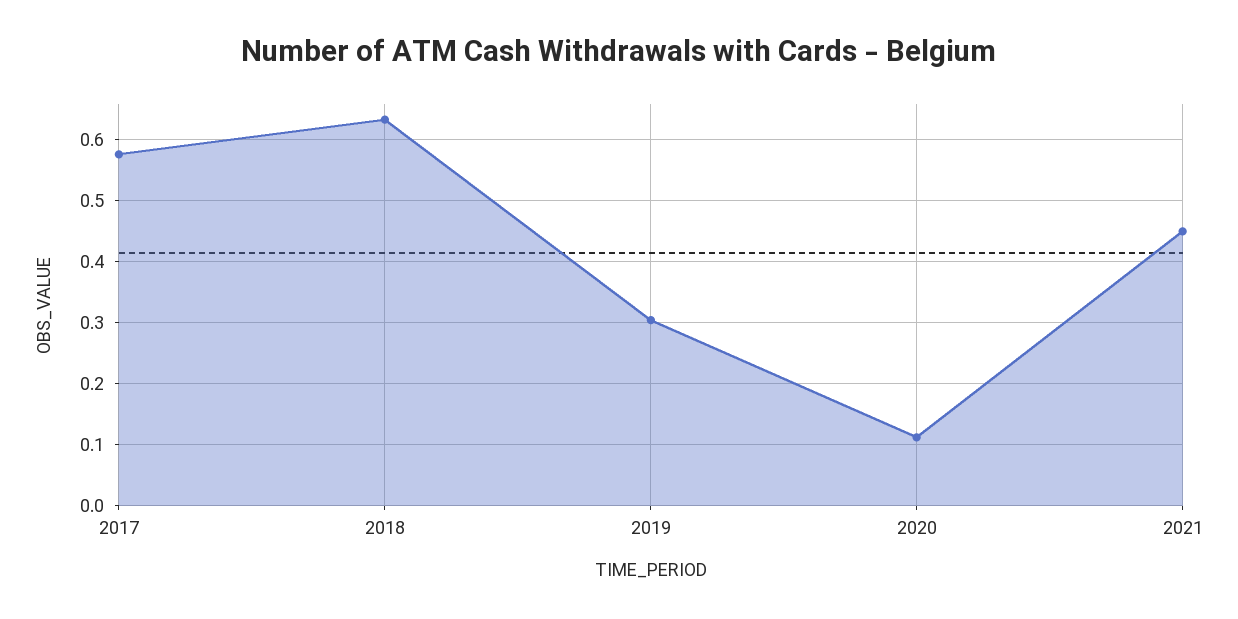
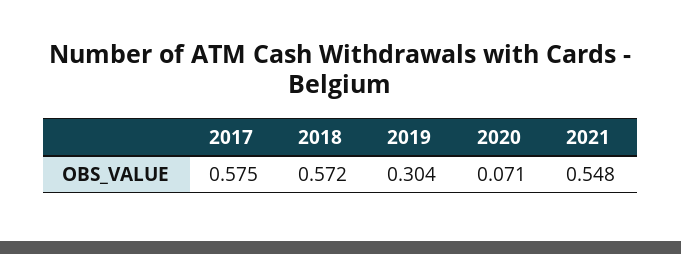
2018: 0.63 -> 0.572
2020: 0.11 -> 0.071
2021: 0.45 -> 0.548

